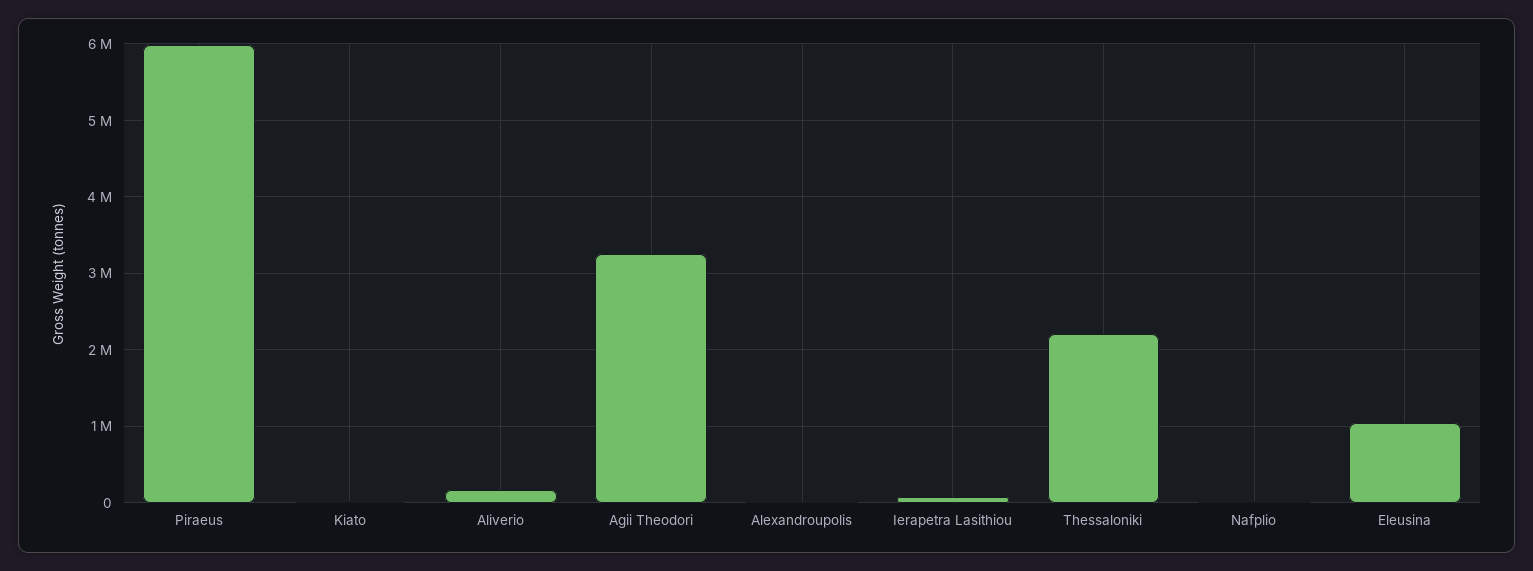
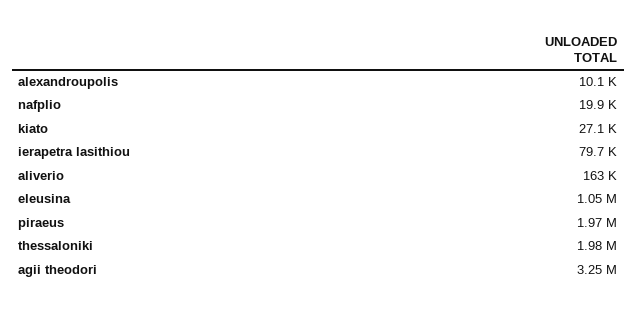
Piraeus: 6000000 -> 1970000
Thessaloniki: 2200000 -> 1980000

